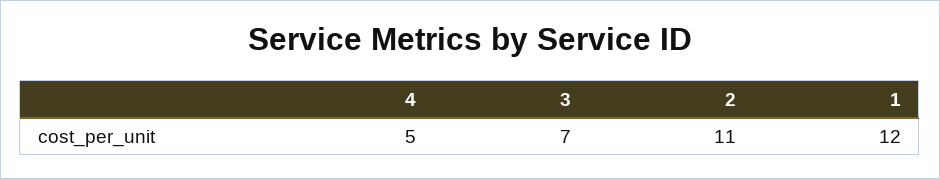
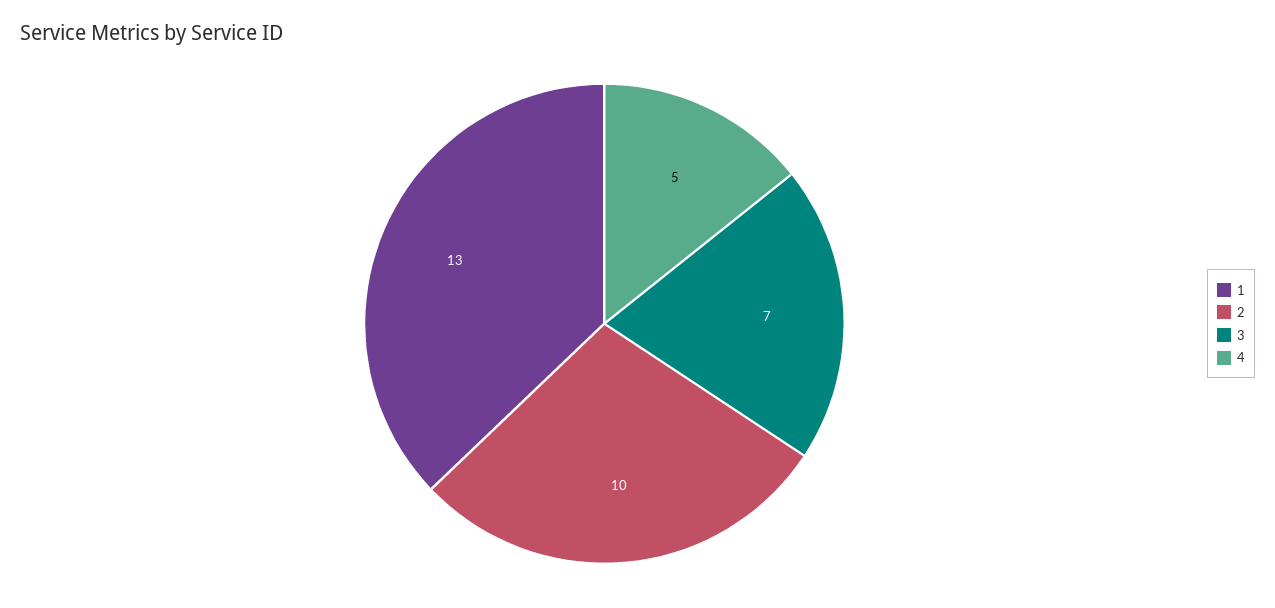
2: 11 -> 10
1: 12 -> 13

